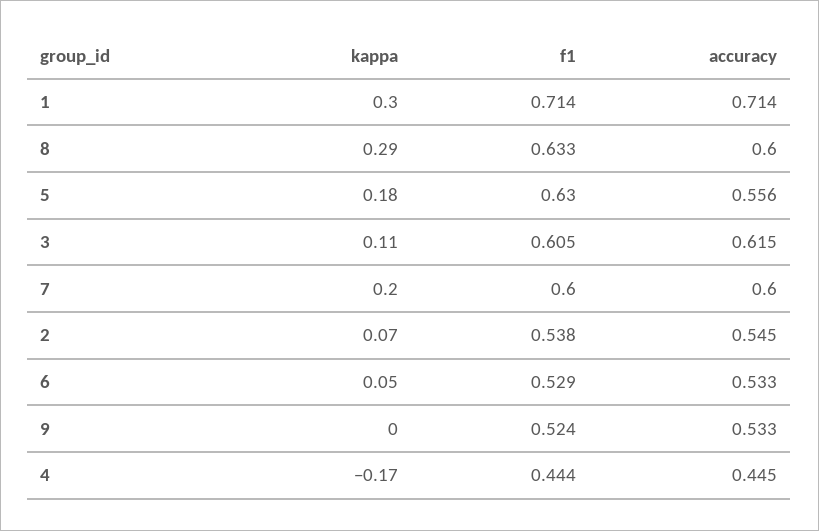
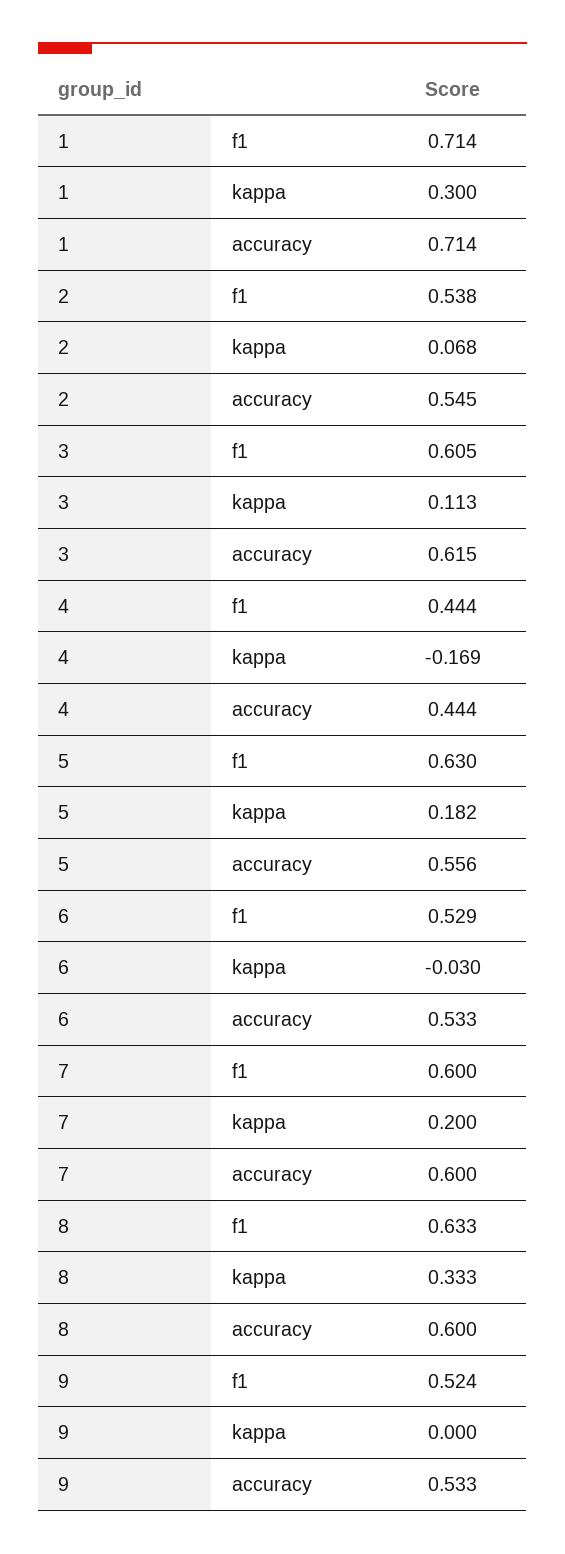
kappa, 8: 0.29 -> 0.333
kappa, 6: 0.05 -> -0.03
accuracy, 4: 0.445 -> 0.444

